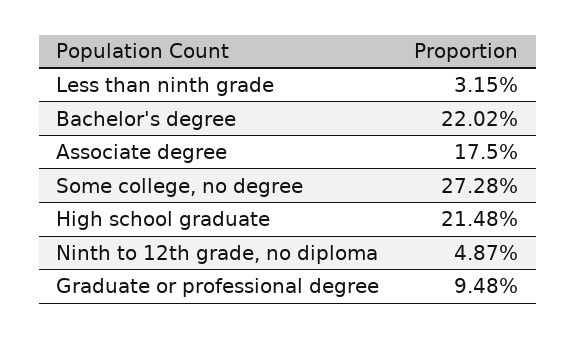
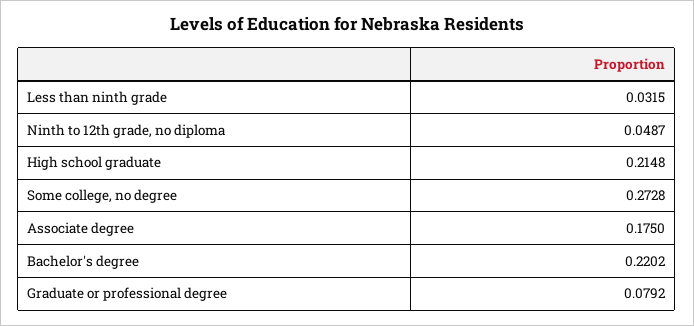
Graduate or professional degree: 0.0948 -> 0.0792

